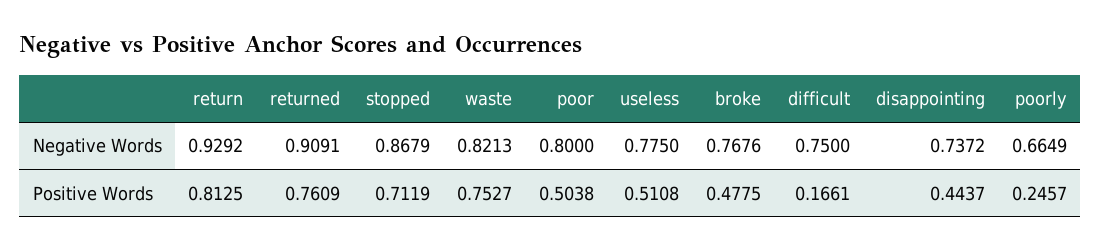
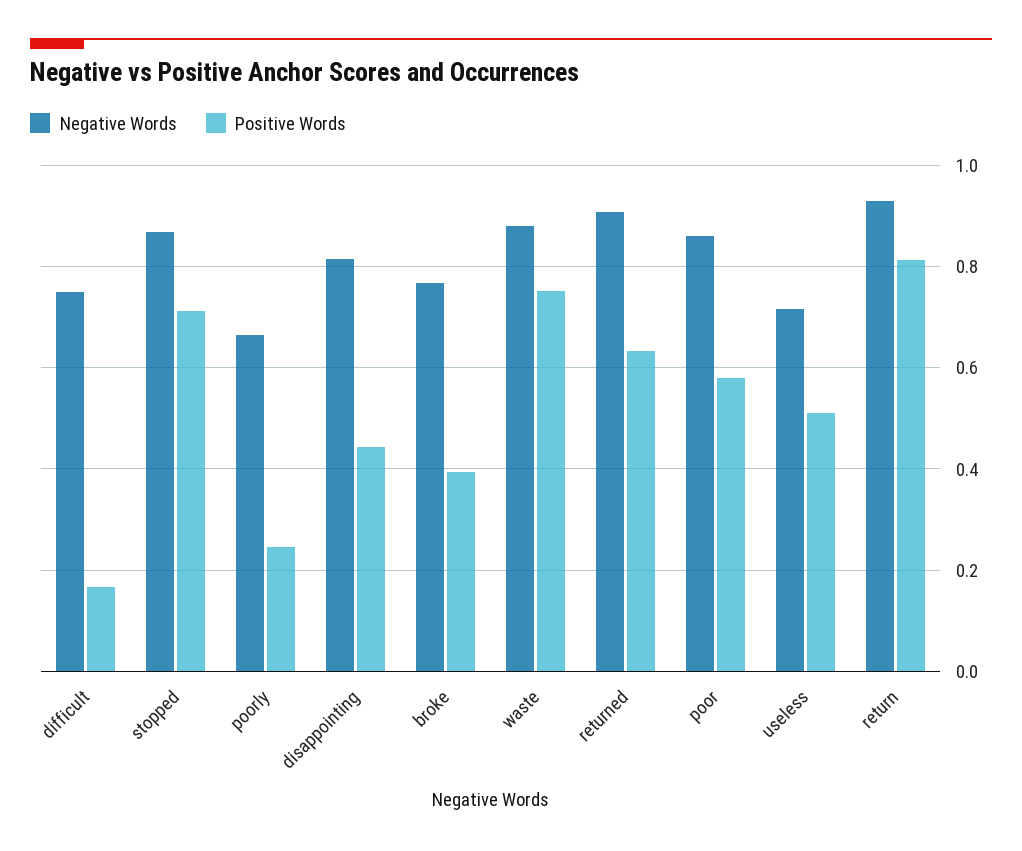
Negative Words, waste: 0.8213 -> 0.88
Negative Words, poor: 0.8 -> 0.86
Negative Words, useless: 0.775 -> 0.72
Negative Words, disappointing: 0.7372 -> 0.82
Positive Words, returned: 0.7609 -> 0.64
Positive Words, poor: 0.5038 -> 0.58
Positive Words, broke: 0.4775 -> 0.4

